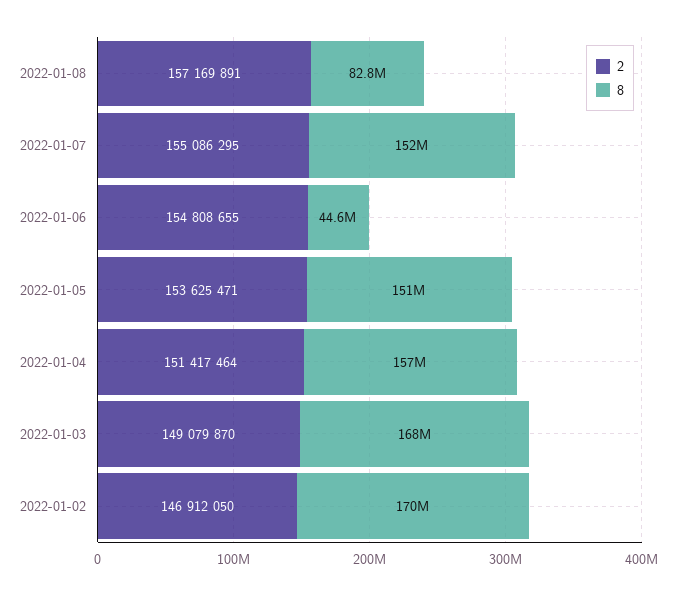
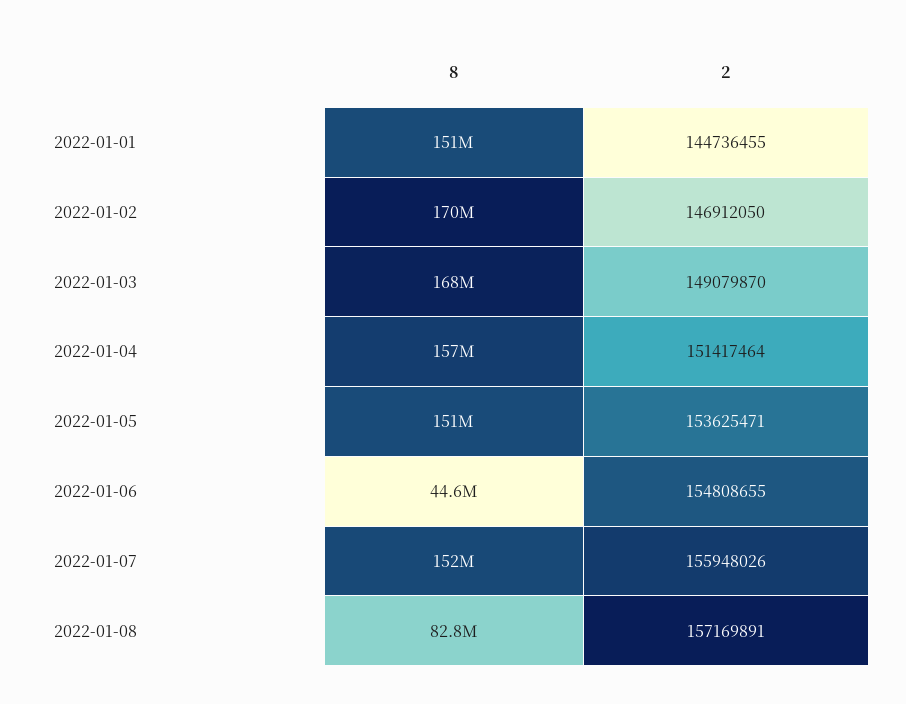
2, 2022-01-07: 155086295 -> 155948026
8, 2022-01-01: none -> 151000000
2, 2022-01-01: none -> 144736455

